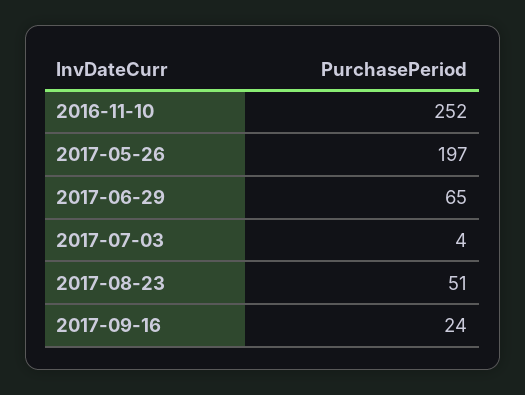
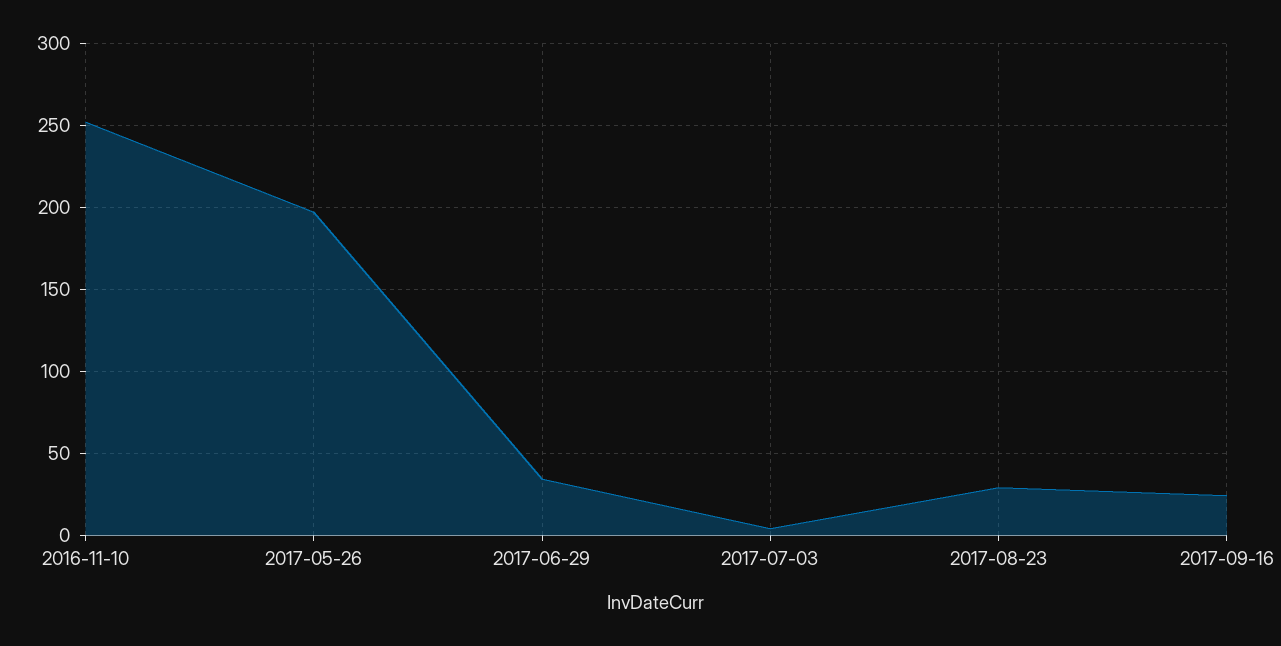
2017-06-29: 65 -> 35
2017-08-23: 51 -> 30

